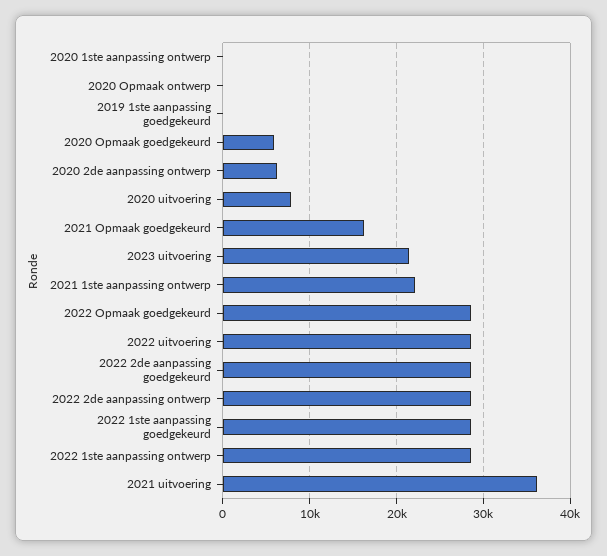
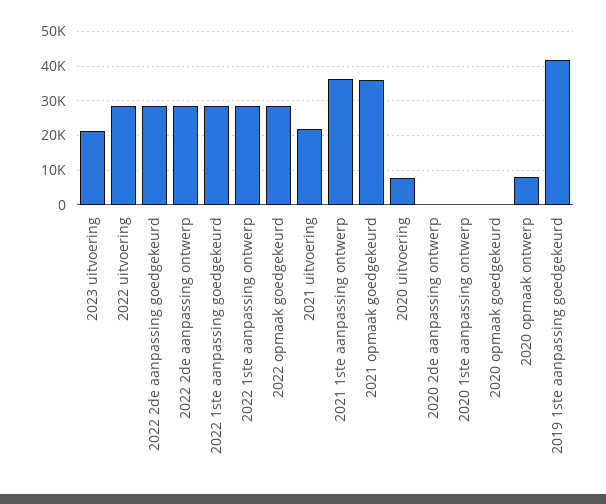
2020 Opmaak ontwerp: 0 -> 8000
2019 1ste aanpassing goedgekeurd: 0 -> 42000
2020 Opmaak goedgekeurd: 6000 -> 0
2020 2de aanpassing ontwerp: 6000 -> 0
2021 Opmaak goedgekeurd: 16000 -> 36000
2021 1ste aanpassing ontwerp: 22000 -> 36000
2021 uitvoering: 36000 -> 22000

